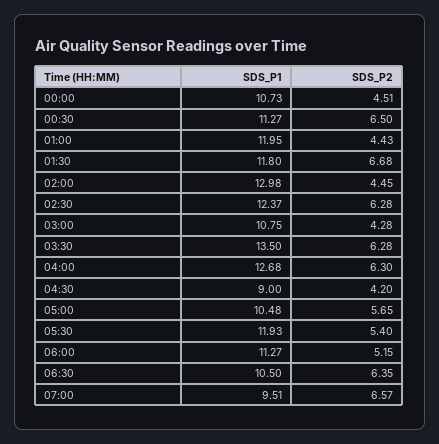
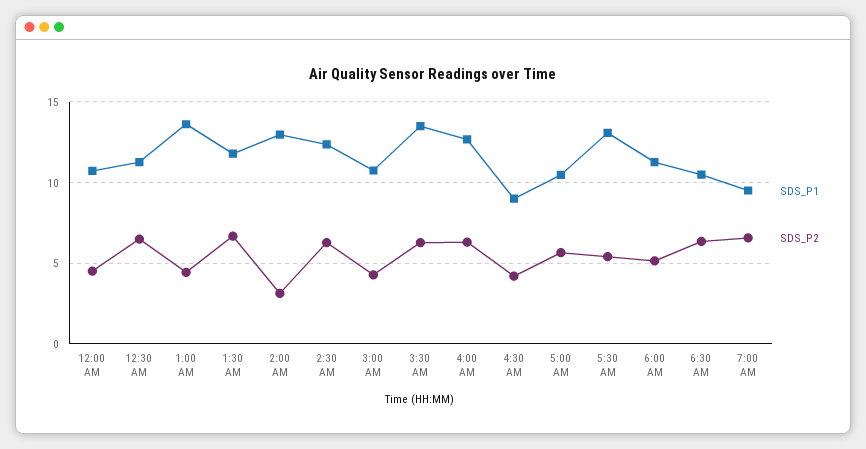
SDS_P1, 01:00: 11.95 -> 13.5
SDS_P2, 02:00: 4.45 -> 3
SDS_P1, 05:30: 11.93 -> 13

